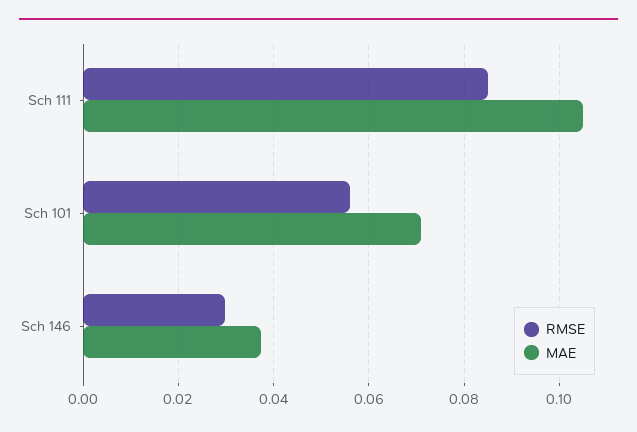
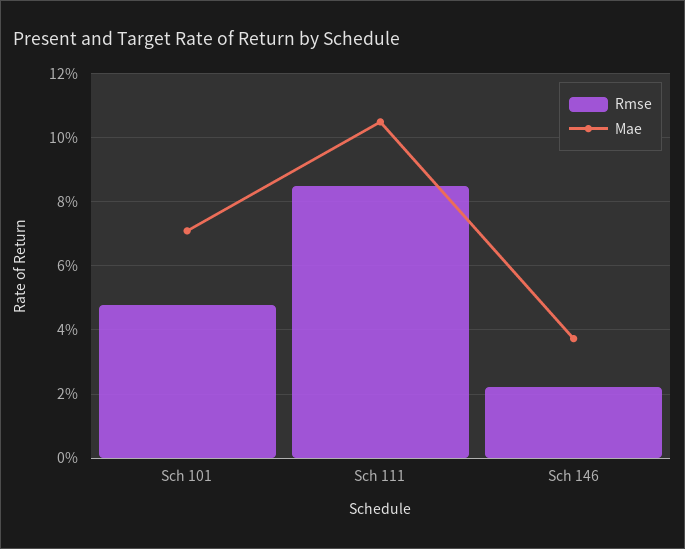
RMSE, Sch 101: 0.056 -> 0.048
RMSE, Sch 146: 0.03 -> 0.022

